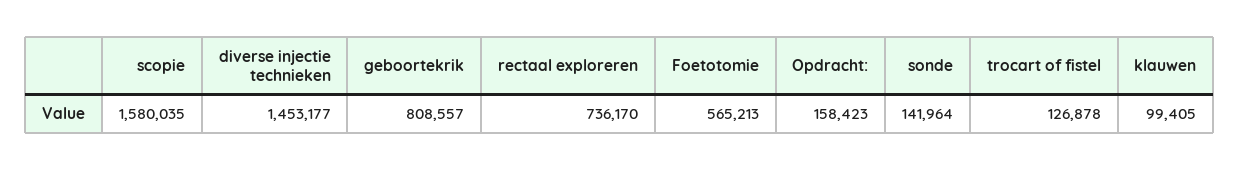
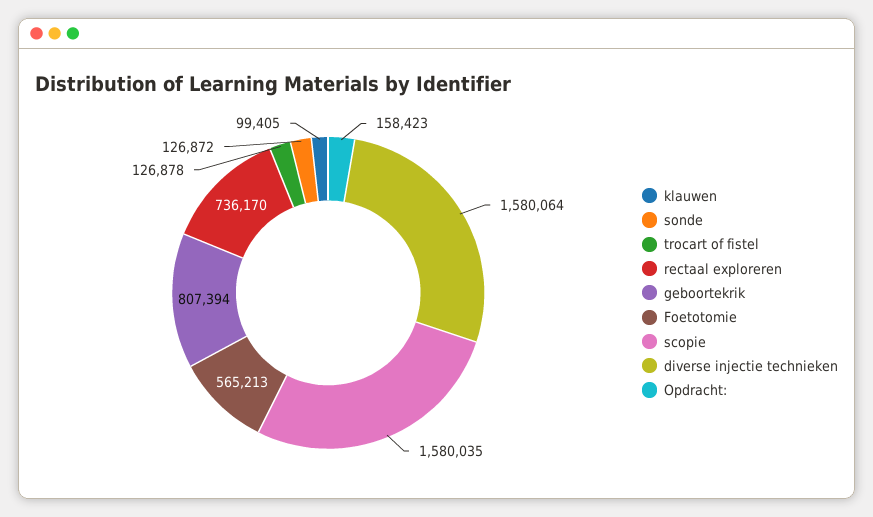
diverse injectie technieken: 1453177 -> 1580064
geboortekrik: 808557 -> 807394
sonde: 141964 -> 126872

